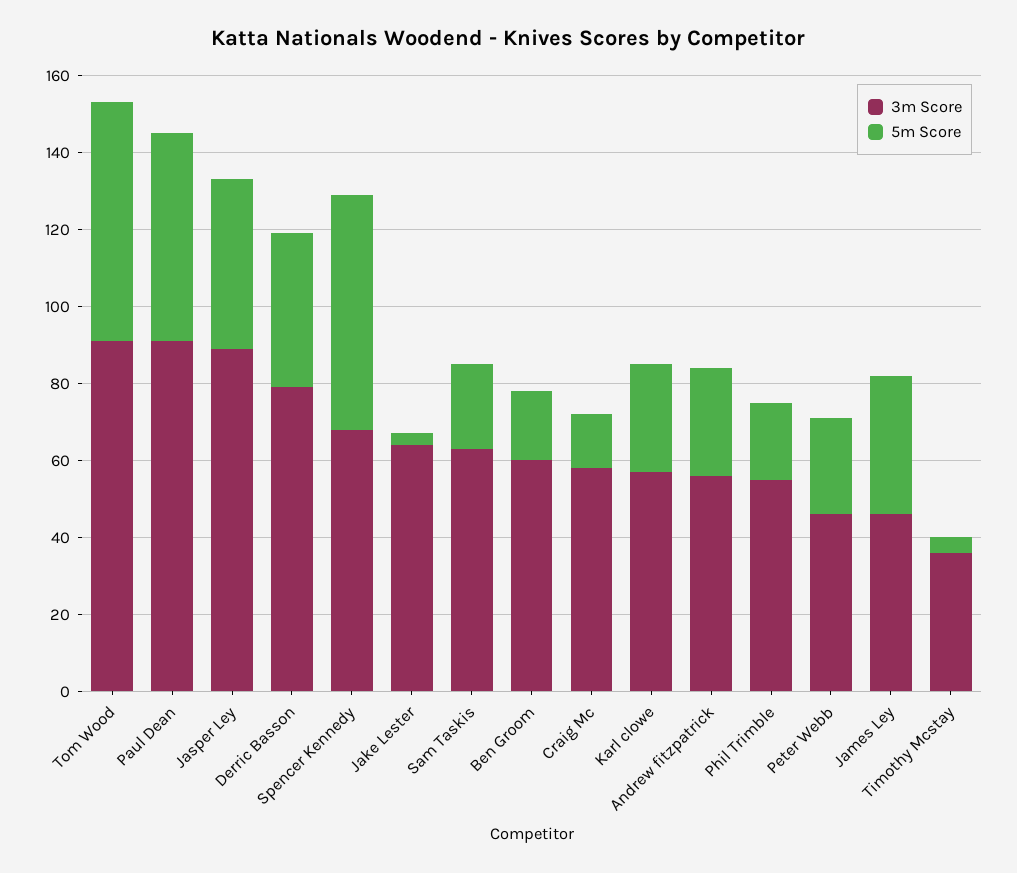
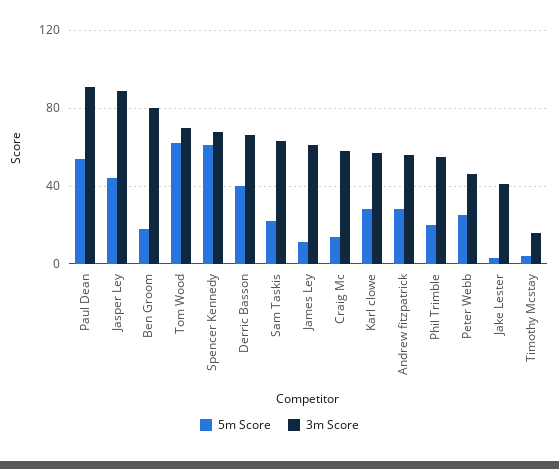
3m Score, Tom Wood: 90 -> 70
3m Score, Derric Basson: 80 -> 65
3m Score, Jake Lester: 65 -> 40
3m Score, Ben Groom: 60 -> 80
3m Score, James Ley: 45 -> 60
5m Score, James Ley: 35 -> 10
3m Score, Timothy Mcstay: 35 -> 15

